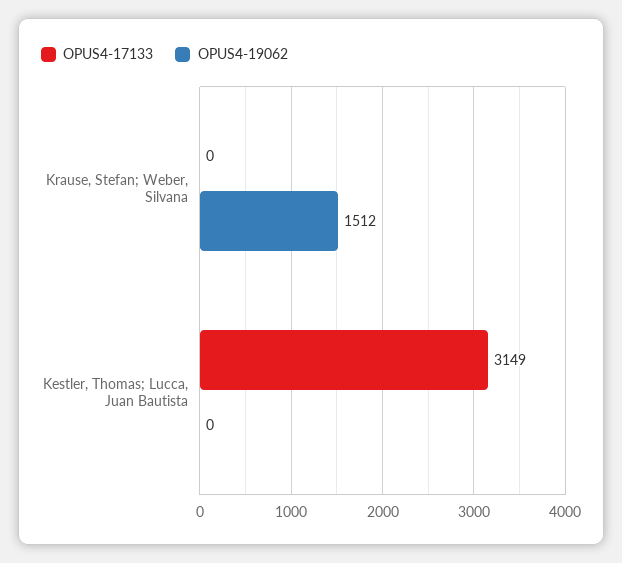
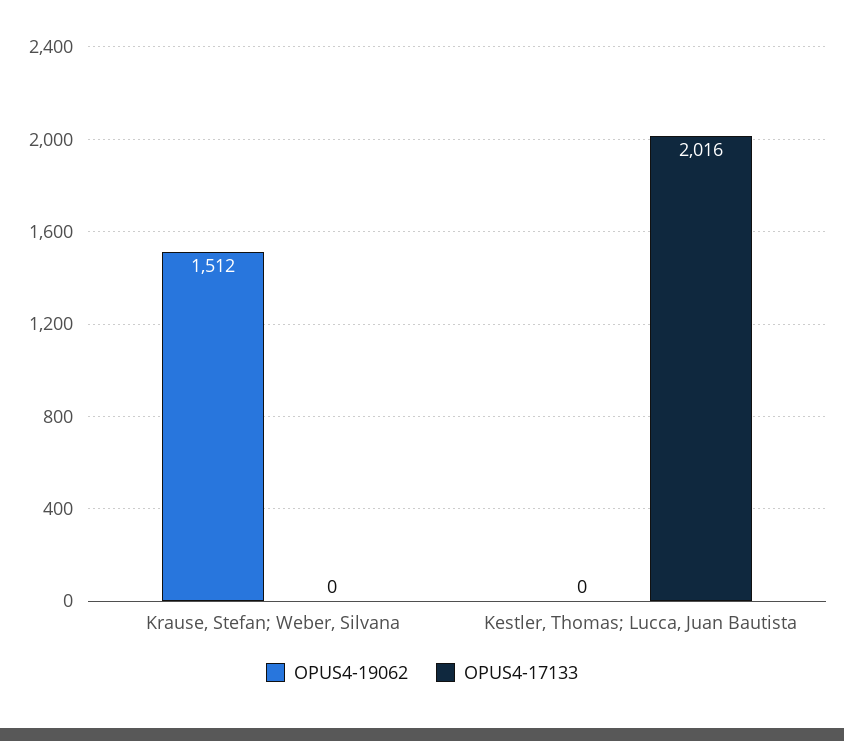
OPUS4-17133, Kestler, Thomas; Lucca, Juan Bautista: 3149 -> 2016

